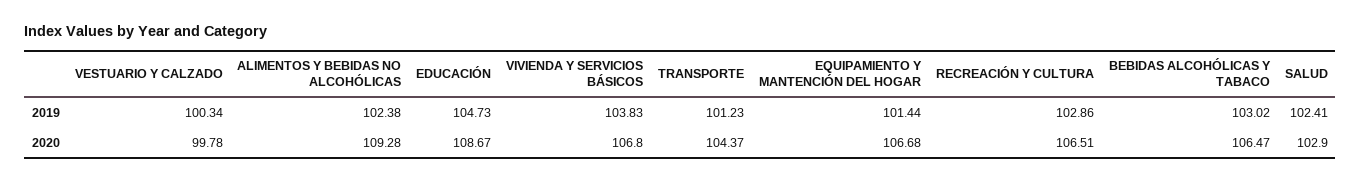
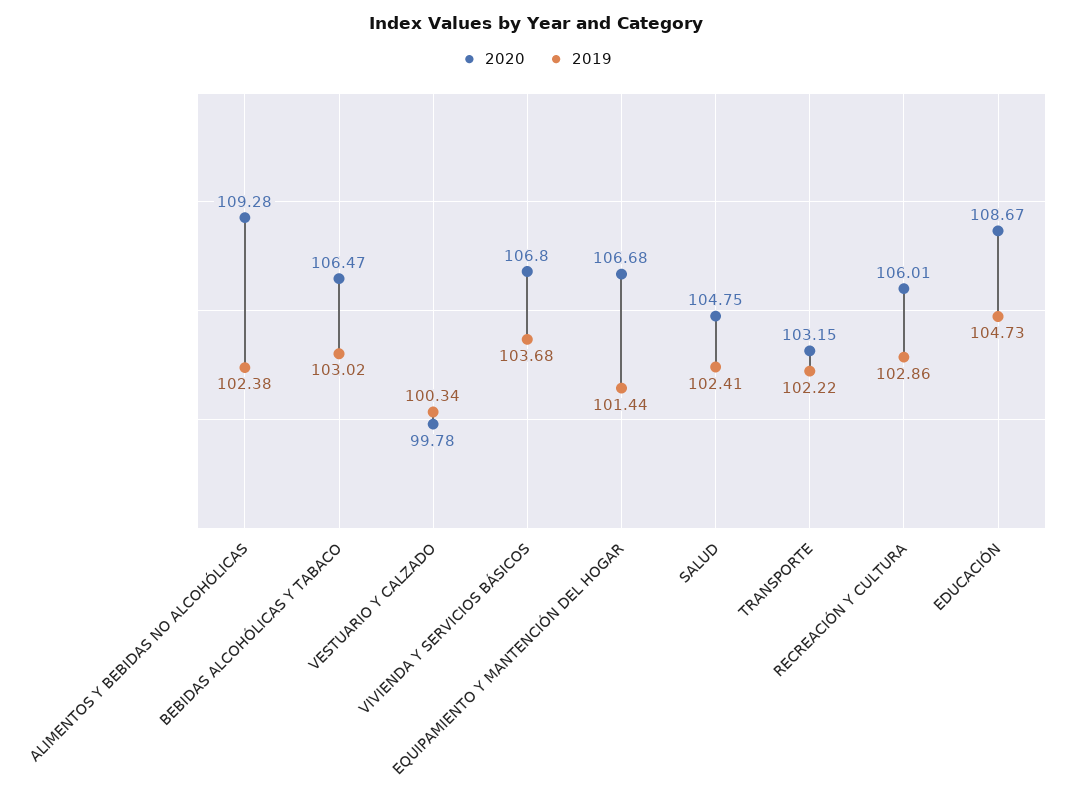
2019, VIVIENDA Y SERVICIOS BÁSICOS: 103.83 -> 103.68
2019, TRANSPORTE: 101.23 -> 102.22
2020, TRANSPORTE: 104.37 -> 103.15
2020, RECREACIÓN Y CULTURA: 106.51 -> 106.01
2020, SALUD: 102.9 -> 104.75

